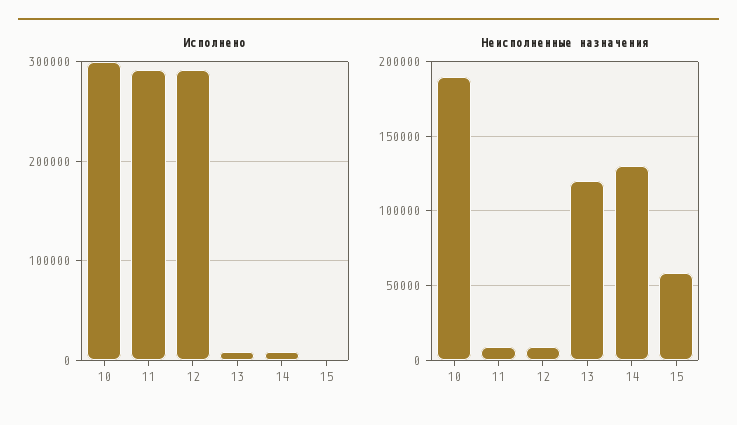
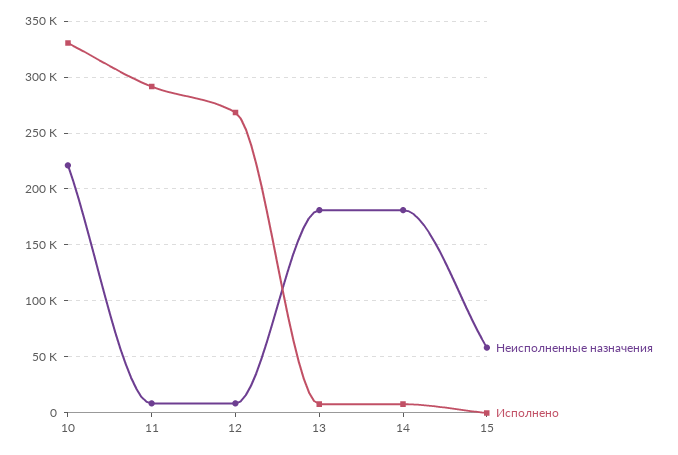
Исполнено, 10: 300000 -> 330000
Исполнено, 12: 290000 -> 270000
Неисполненные назначения, 10: 190000 -> 220000
Неисполненные назначения, 13: 120000 -> 180000
Неисполненные назначения, 14: 130000 -> 180000

